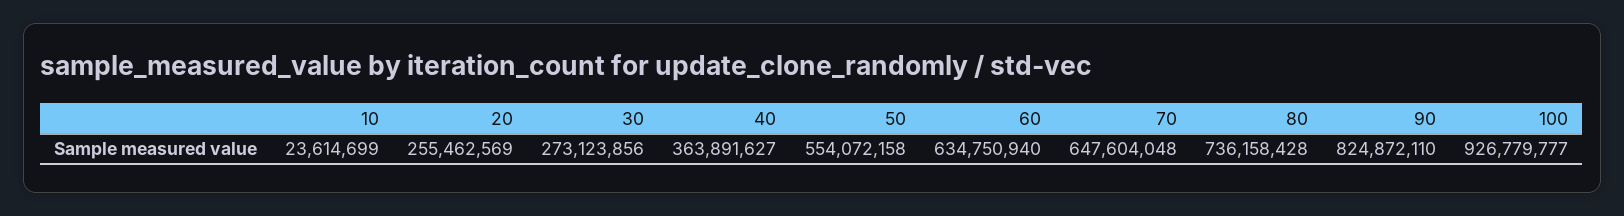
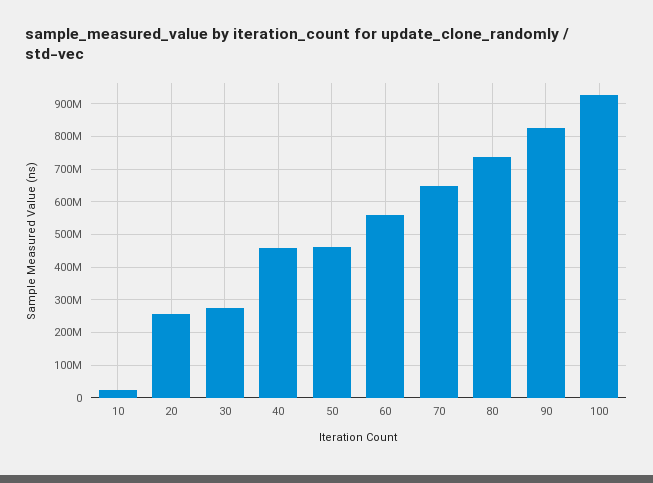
40: 363891627 -> 460000000
50: 554072158 -> 460000000
60: 634750940 -> 560000000

